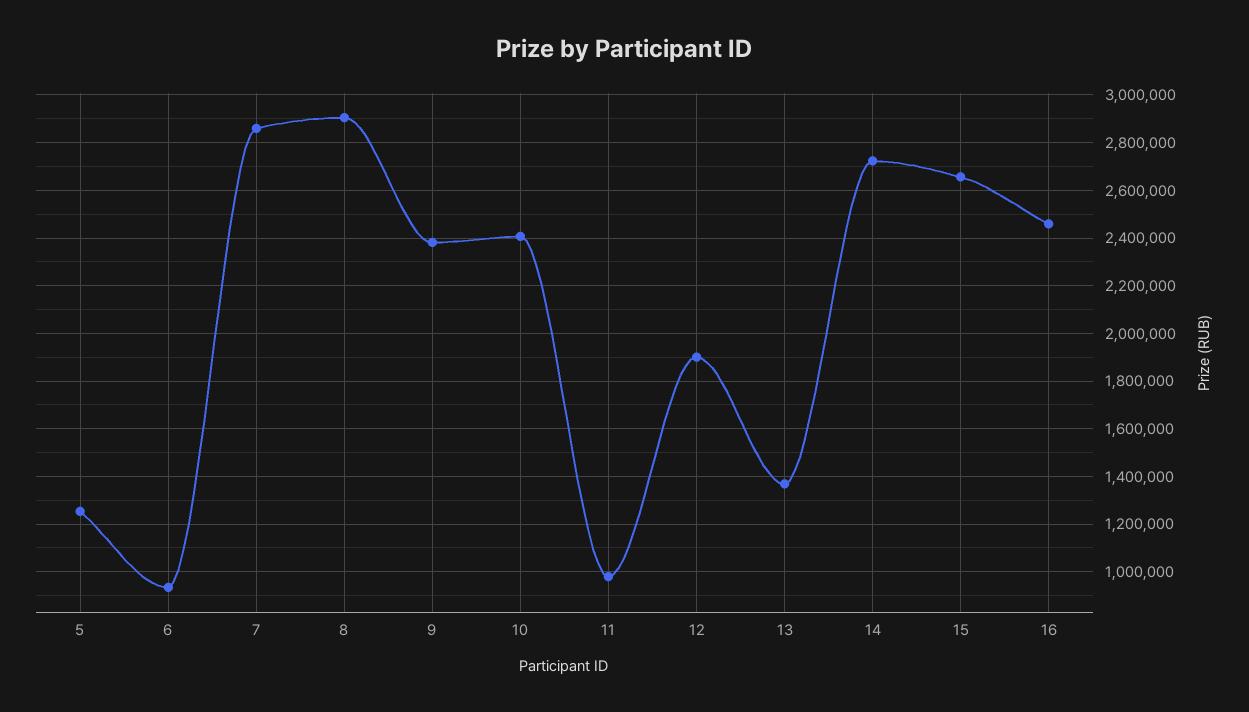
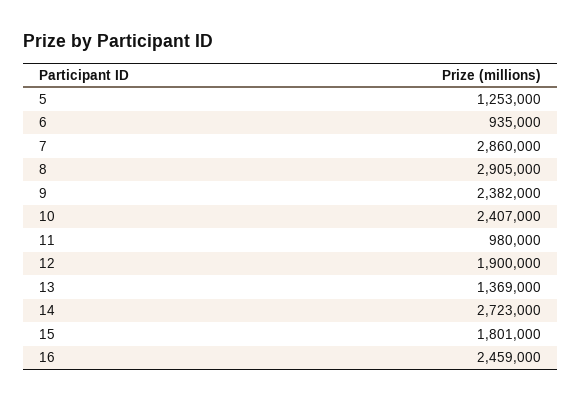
15: 2650000 -> 1801000

